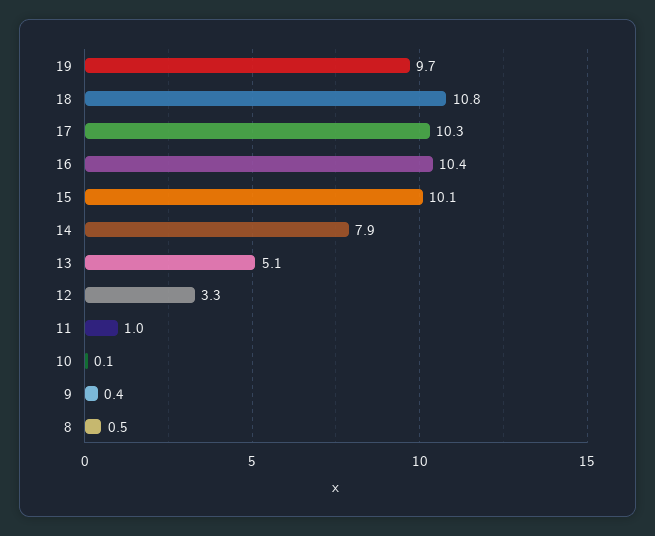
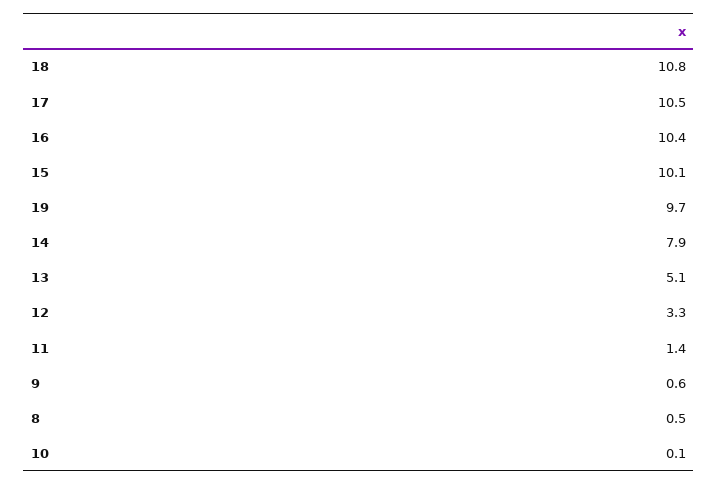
17: 10.3 -> 10.5
11: 1 -> 1.4
9: 0.4 -> 0.6

